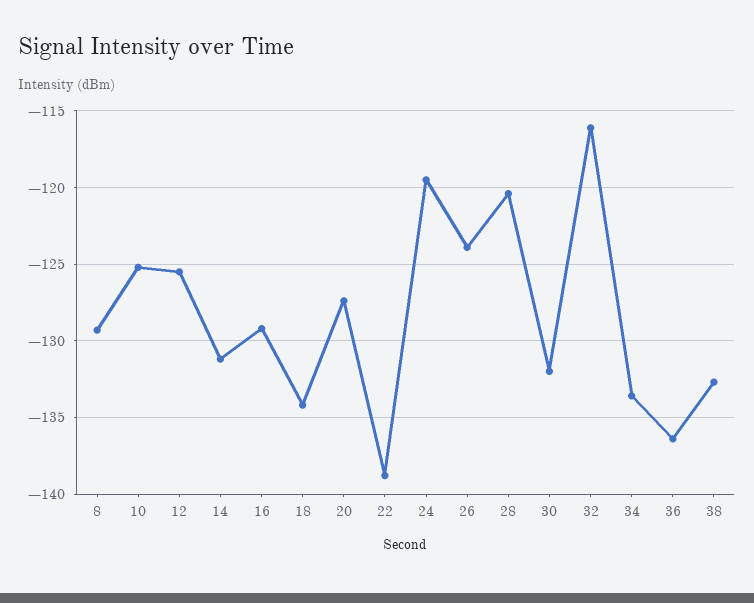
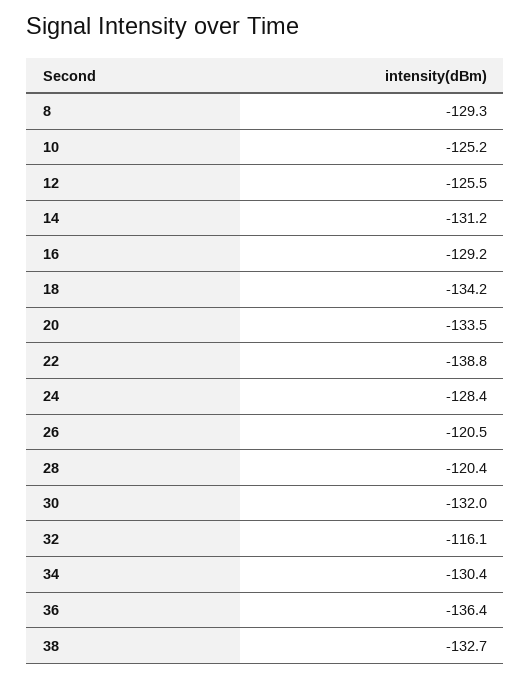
20: -127.5 -> -133.5
24: -119.5 -> -128.4
26: -124 -> -120.5
34: -133.5 -> -130.4

